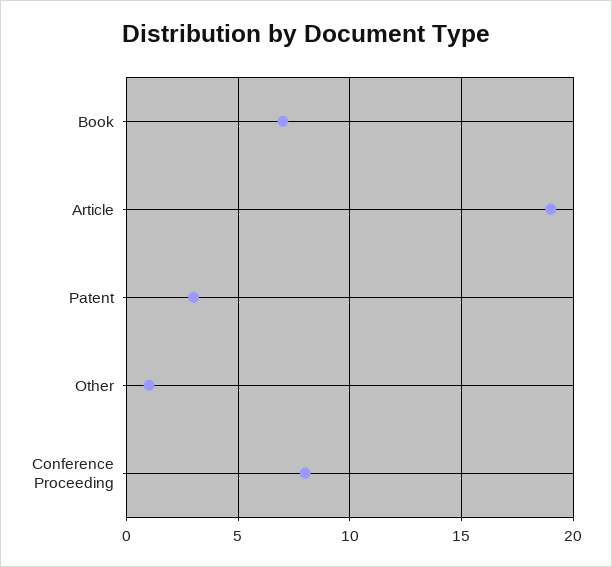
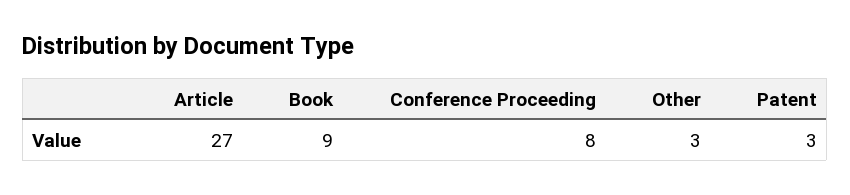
Book: 7 -> 9
Article: 19 -> 27
Other: 1 -> 3

